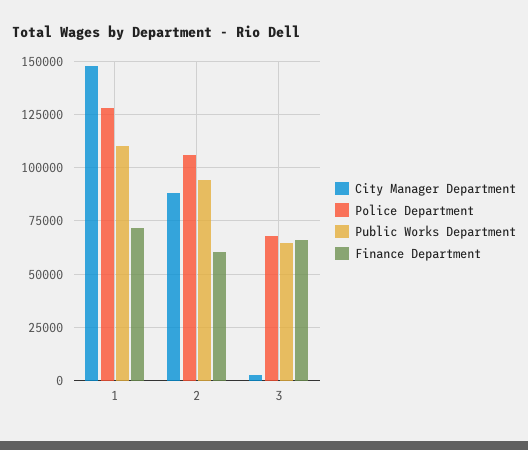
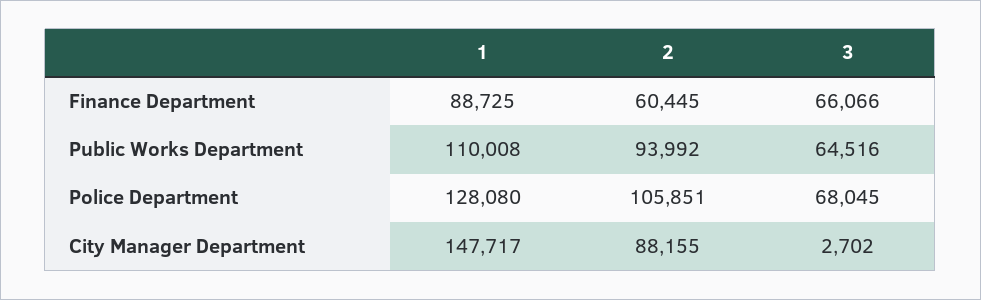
Finance Department, 1: 70000 -> 88725

